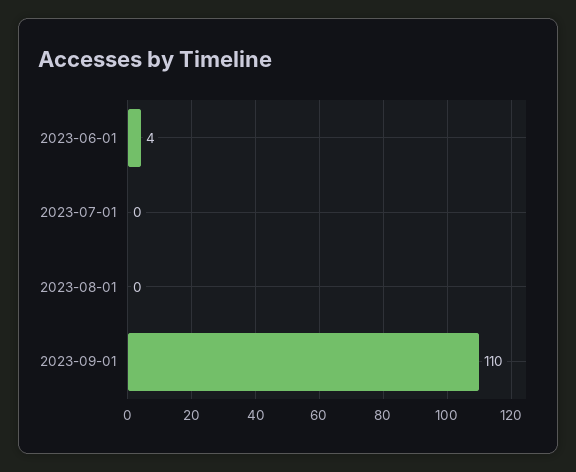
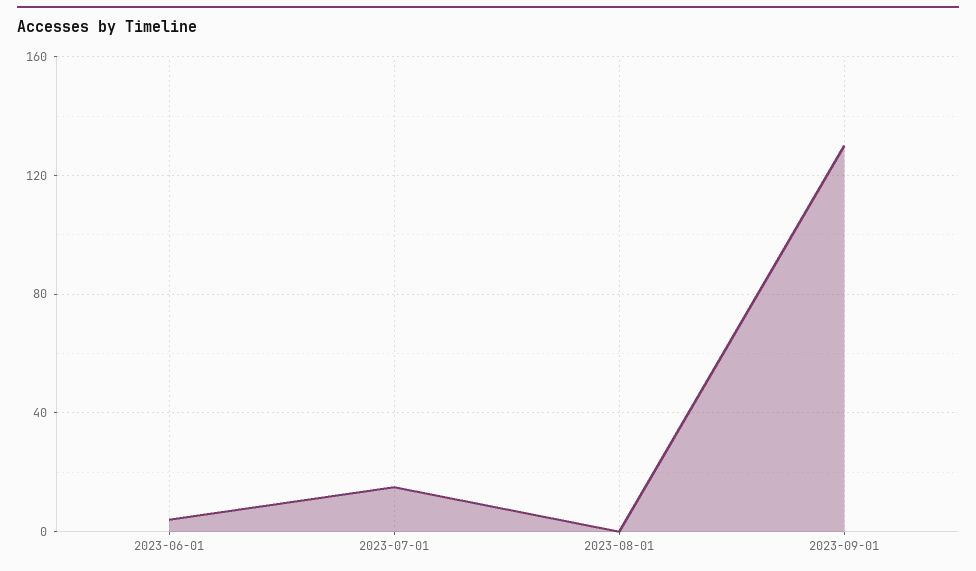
2023-07-01: 0 -> 15
2023-09-01: 110 -> 130

